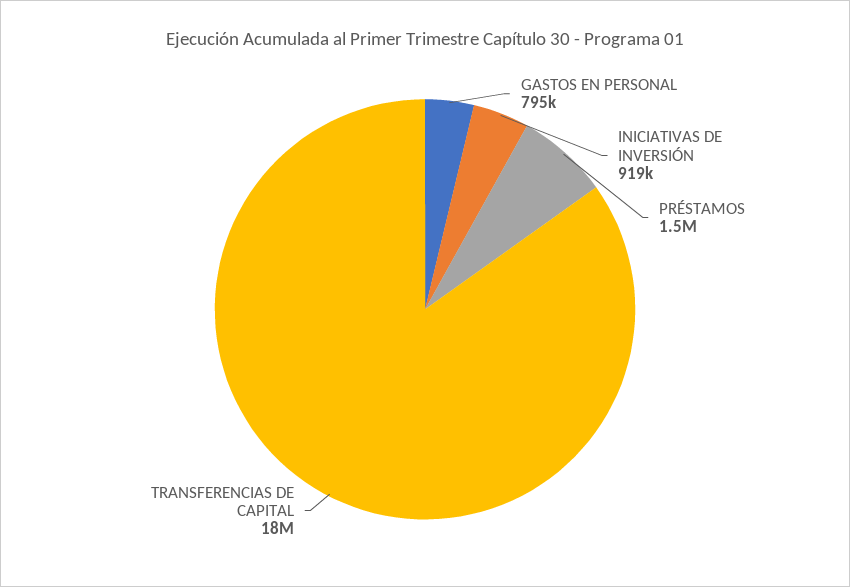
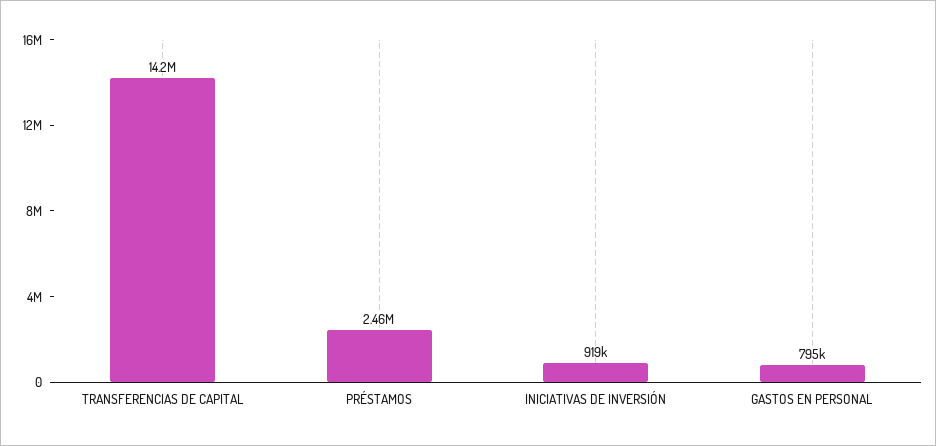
PRÉSTAMOS: 1500000 -> 2460000
TRANSFERENCIAS DE CAPITAL: 18000000 -> 14200000

